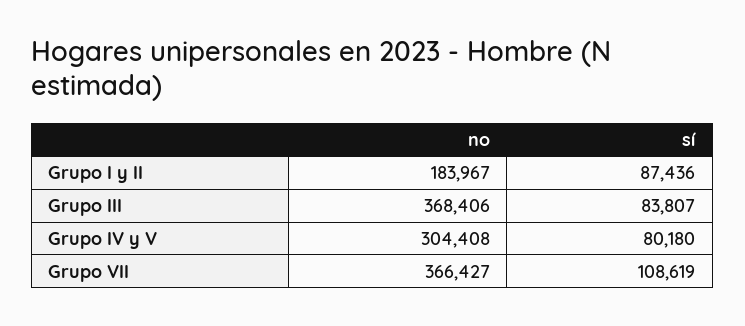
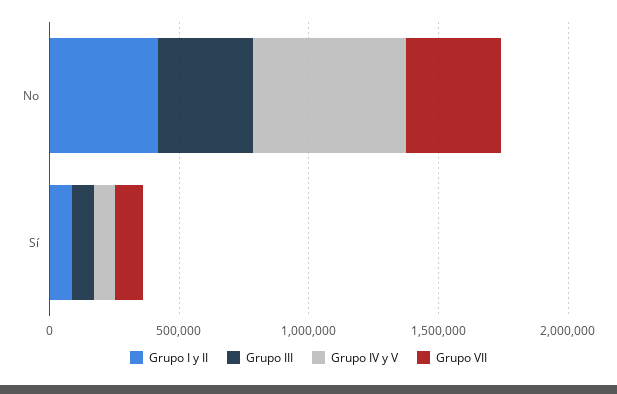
Grupo I y II, no: 183967 -> 400000
Grupo IV y V, no: 304408 -> 600000

